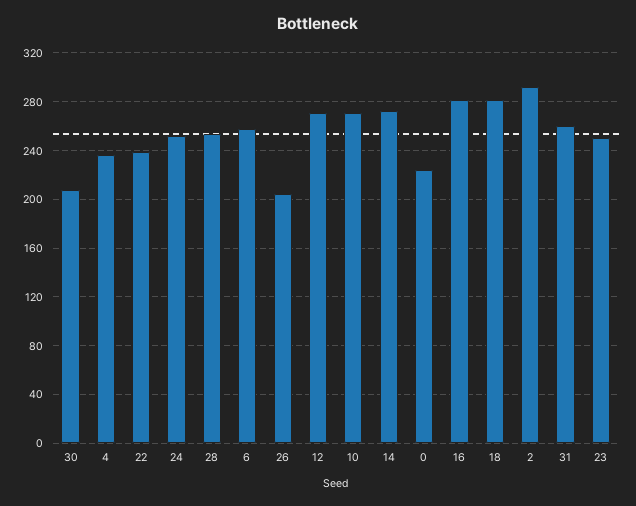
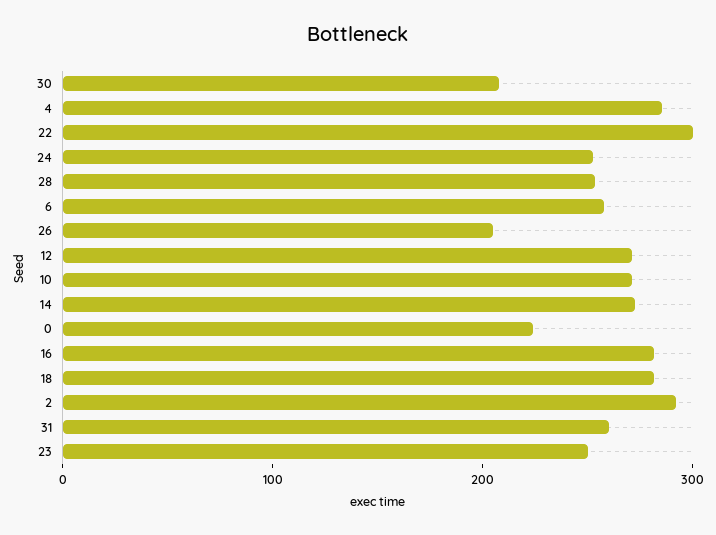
4: 235 -> 280
22: 240 -> 300

